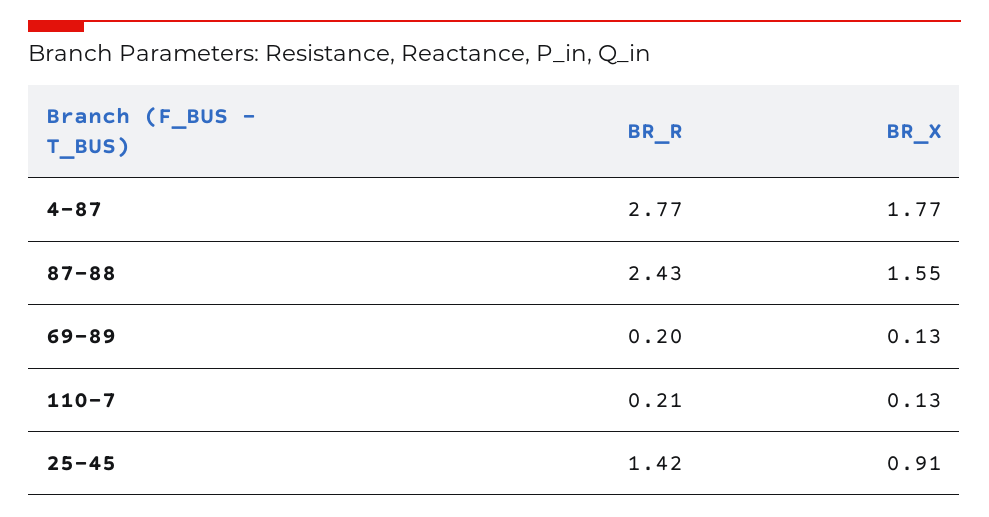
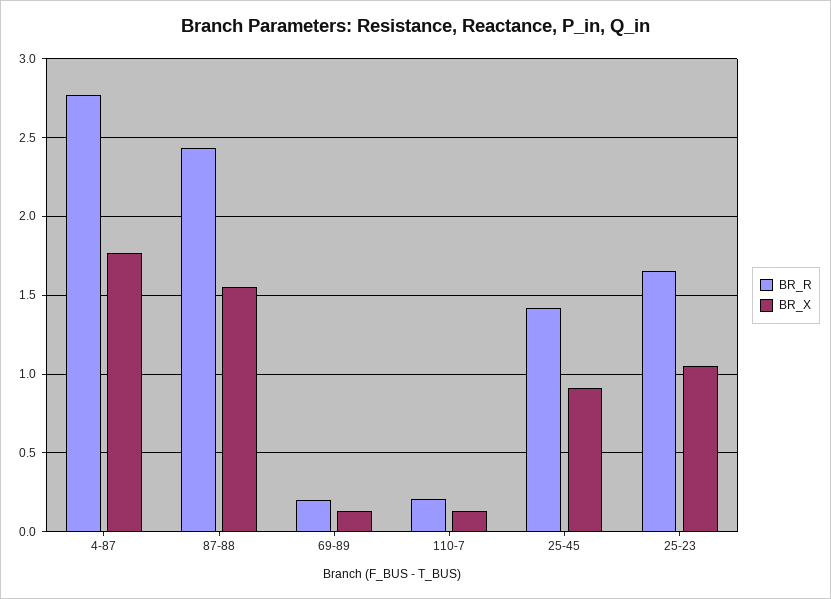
BR_R, 25-23: none -> 1.65
BR_X, 25-23: none -> 1.05

